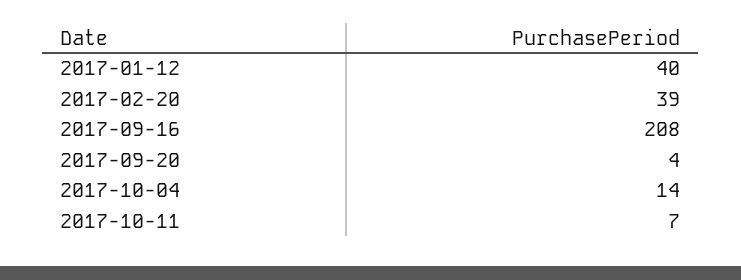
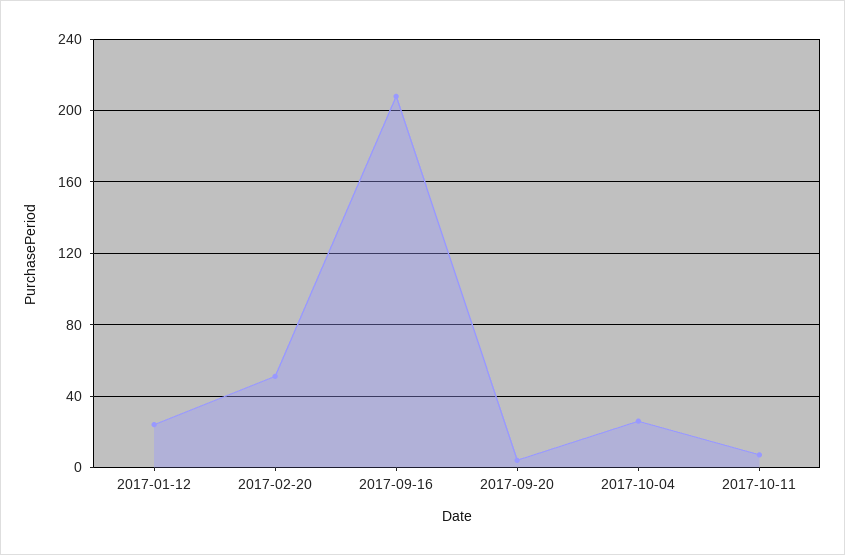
2017-01-12: 40 -> 25
2017-02-20: 39 -> 50
2017-10-04: 14 -> 25

